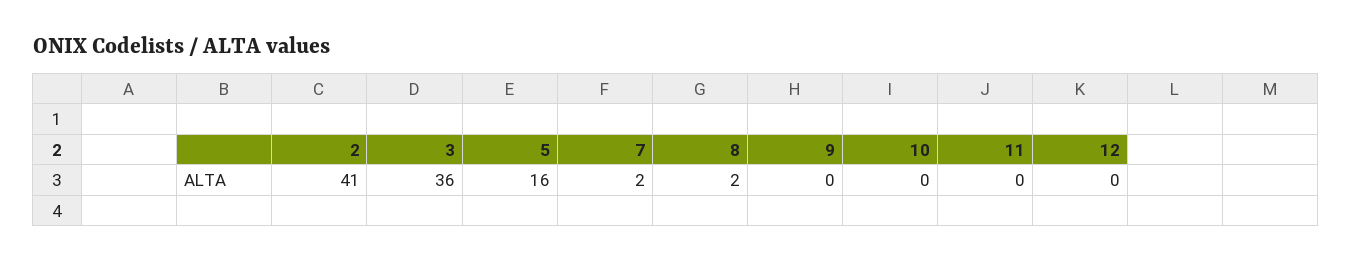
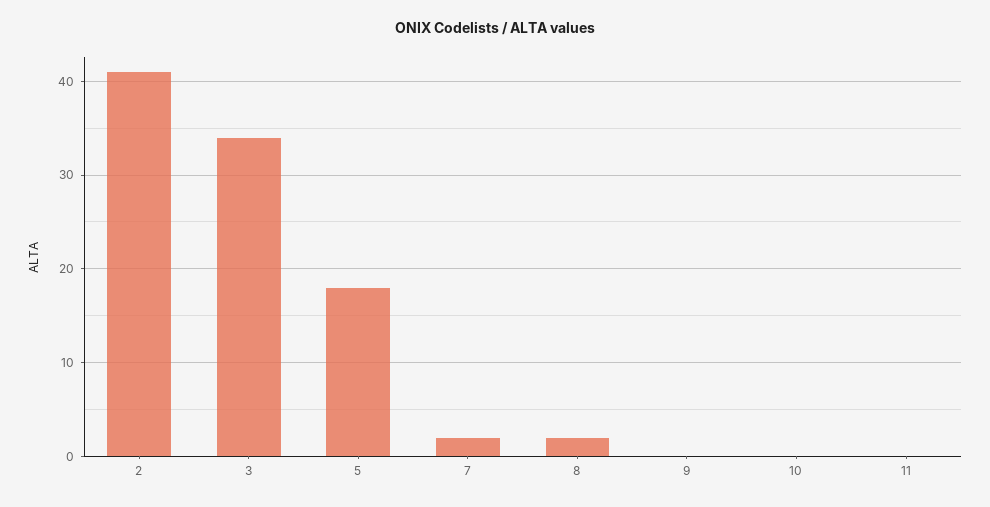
3: 36 -> 34
5: 16 -> 18
12: 0 -> none

